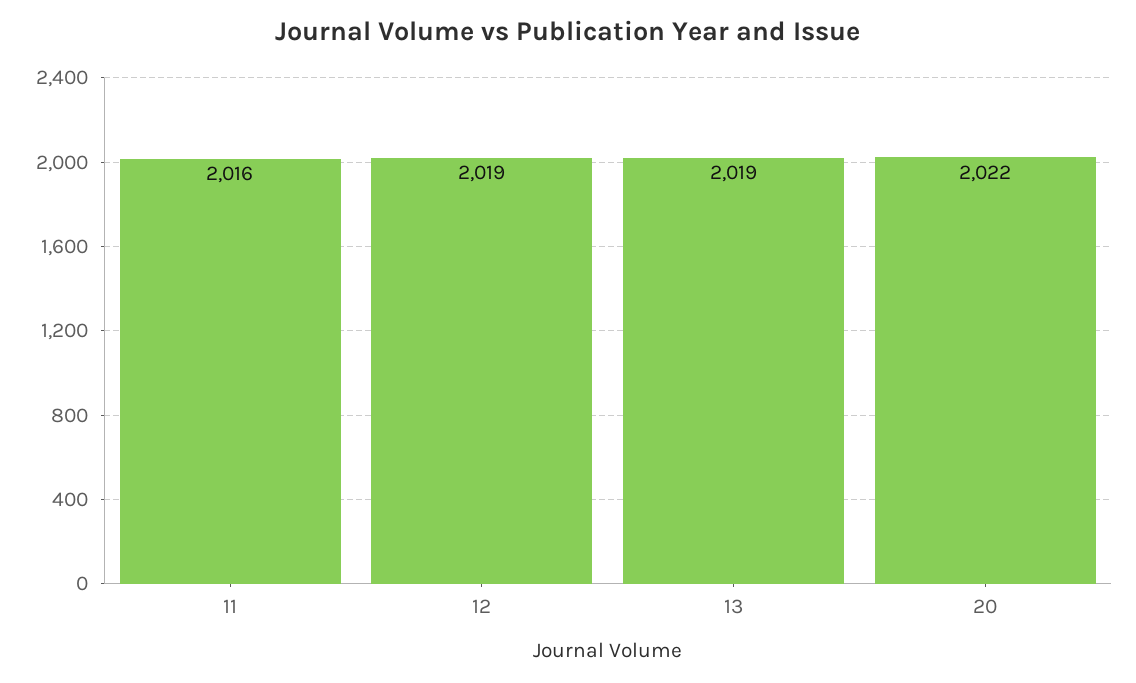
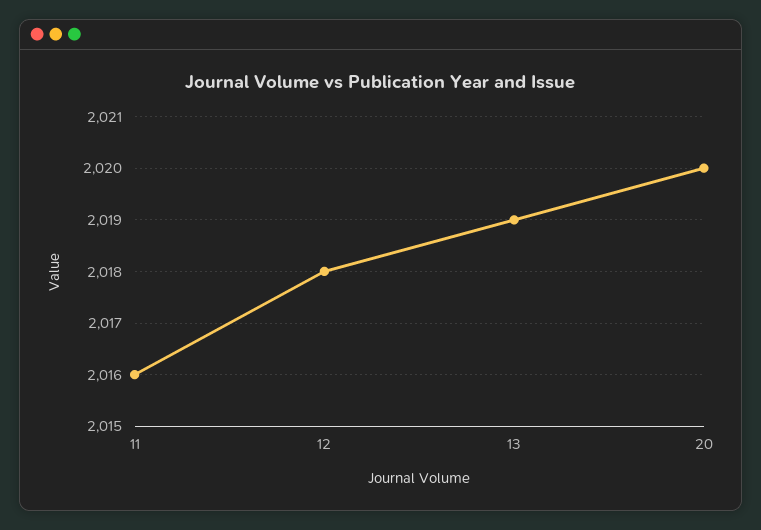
12: 2019 -> 2018
20: 2022 -> 2020

